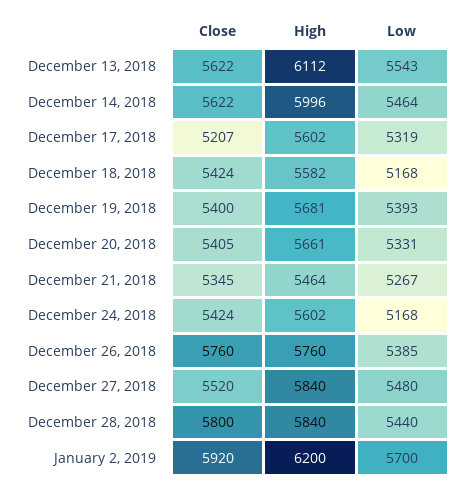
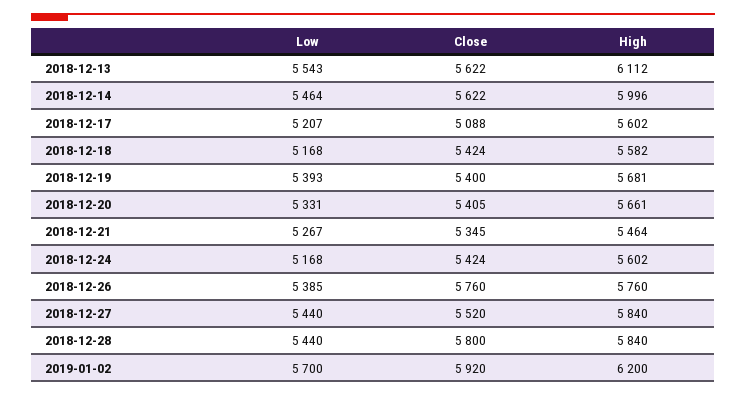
Close, December 17, 2018: 5207 -> 5088
Low, December 17, 2018: 5319 -> 5207
Low, December 27, 2018: 5480 -> 5440

